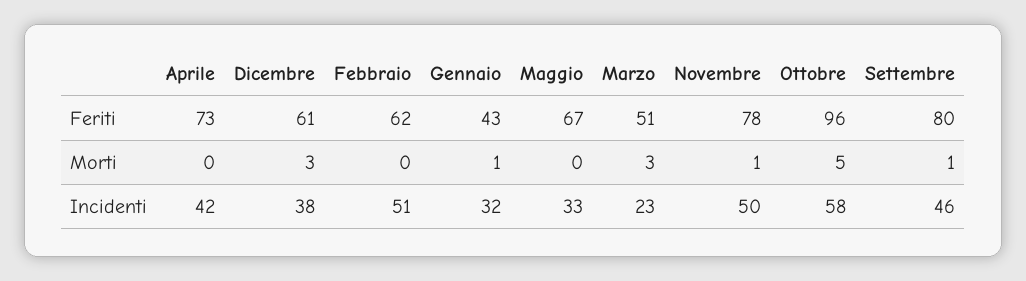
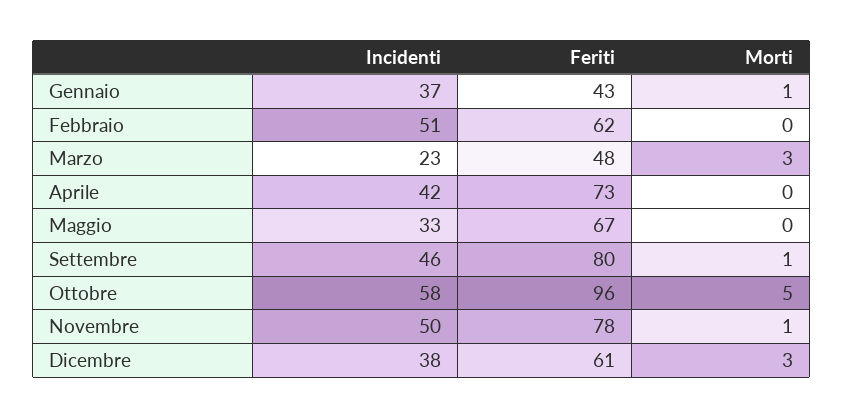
Marzo, Feriti: 51 -> 48
Gennaio, Incidenti: 32 -> 37

